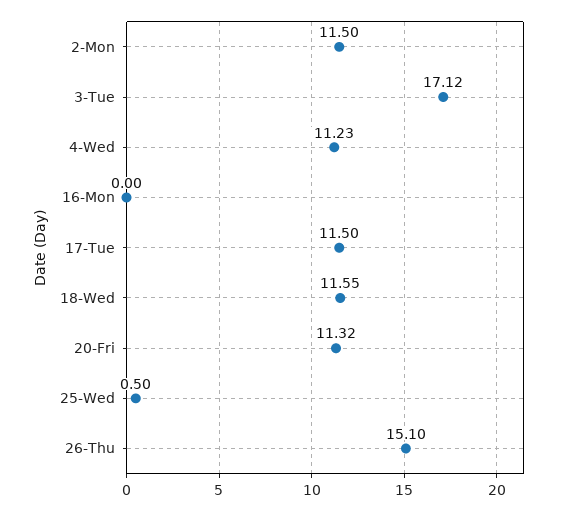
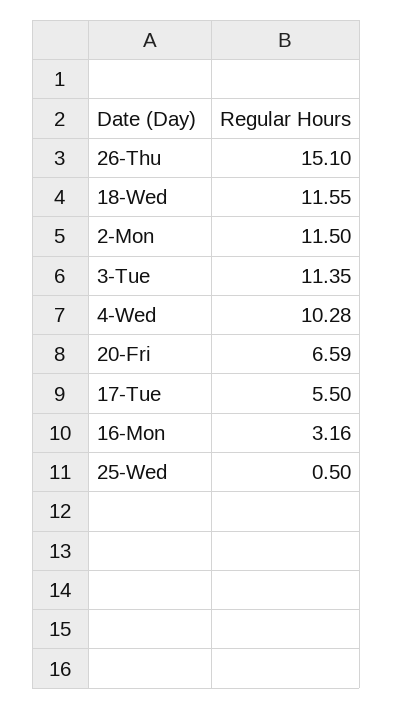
3-Tue: 17.12 -> 11.35
4-Wed: 11.23 -> 10.28
16-Mon: 0 -> 3.16
17-Tue: 11.5 -> 5.5
20-Fri: 11.32 -> 6.59

